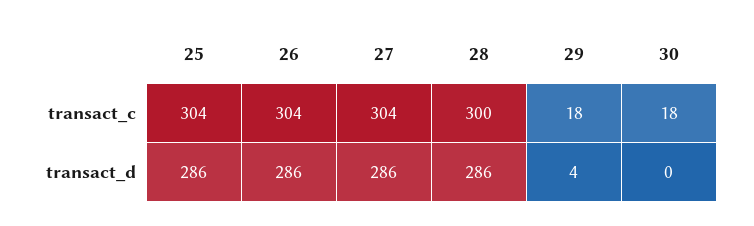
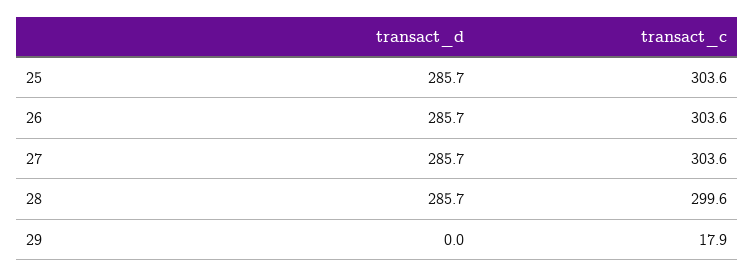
30, transact_c: 18 -> none
29, transact_d: 4 -> 0
30, transact_d: 0 -> none

